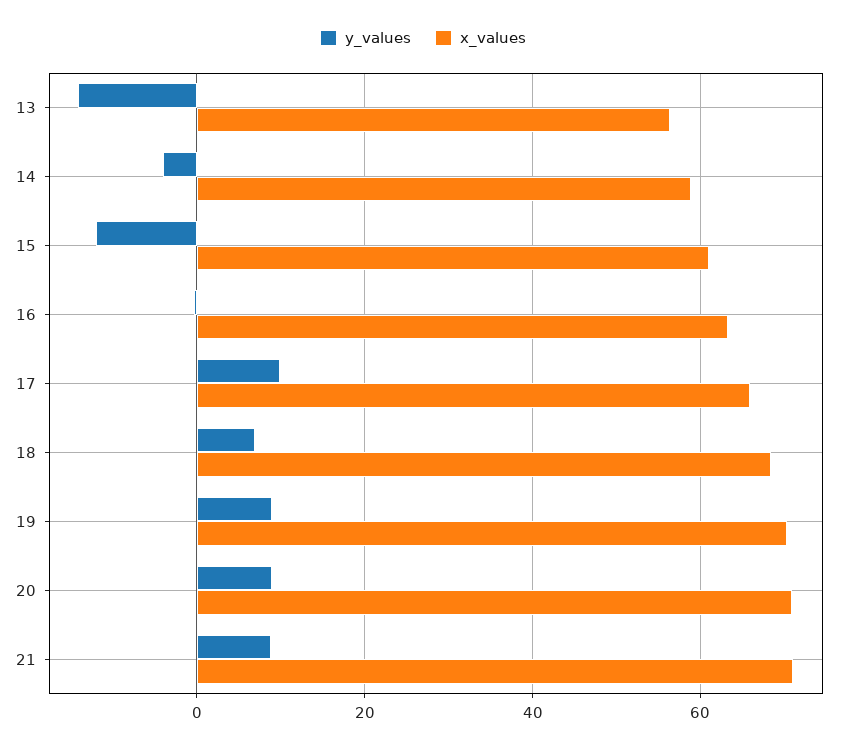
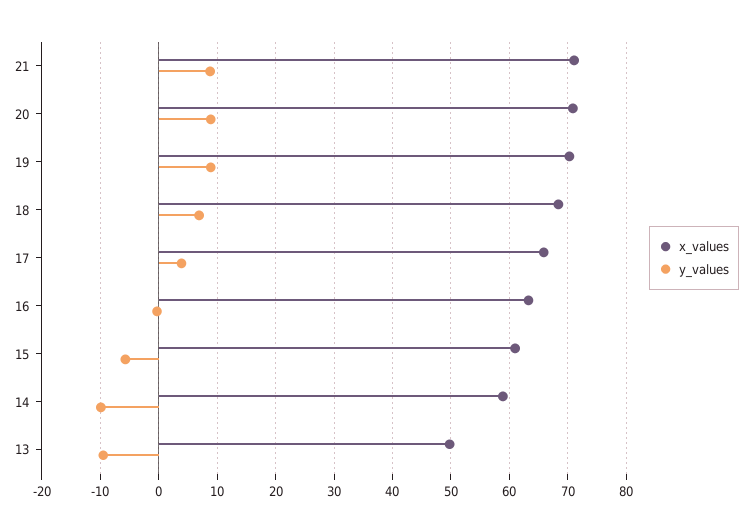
y_values, 13: -14 -> -10
x_values, 13: 56 -> 50
y_values, 14: -4 -> -10
y_values, 15: -12 -> -6
y_values, 17: 10 -> 4

